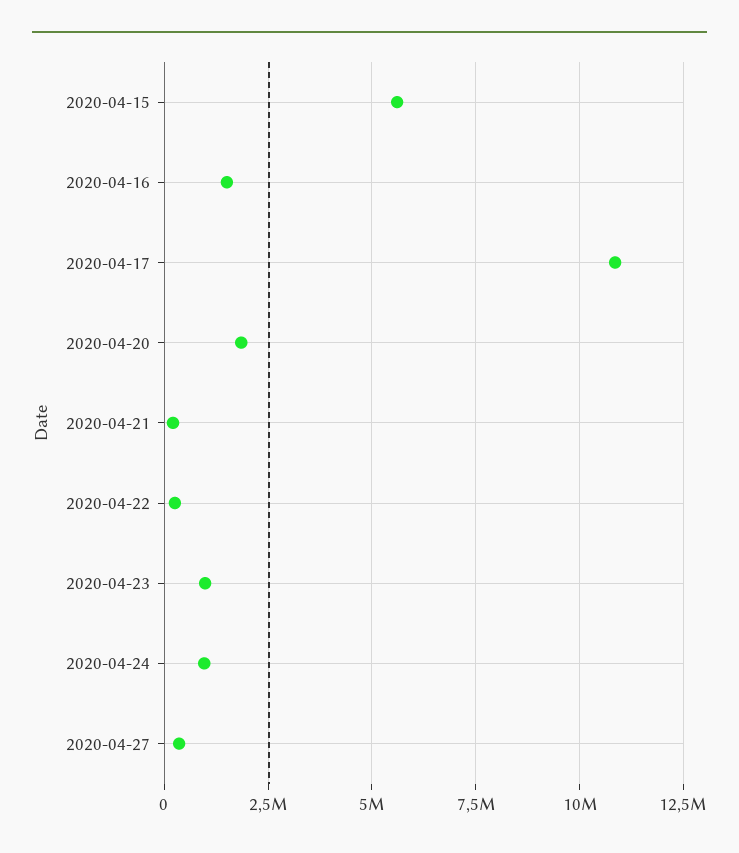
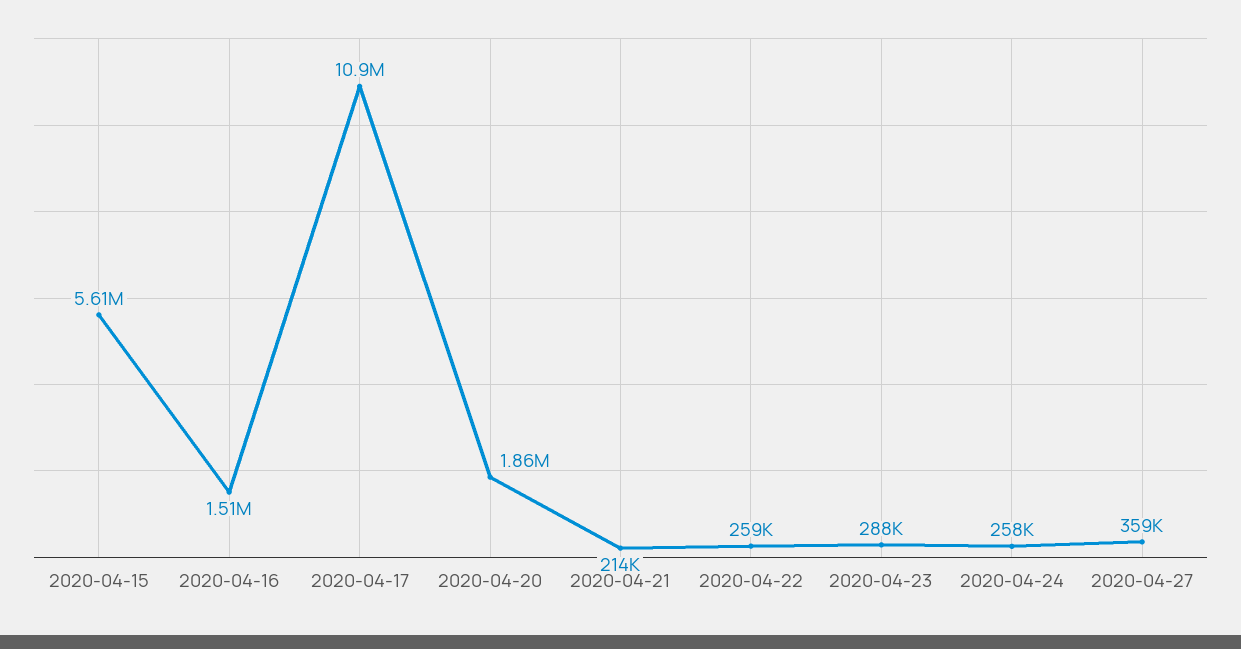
2020-04-23: 1000000 -> 288000
2020-04-24: 1000000 -> 258000

